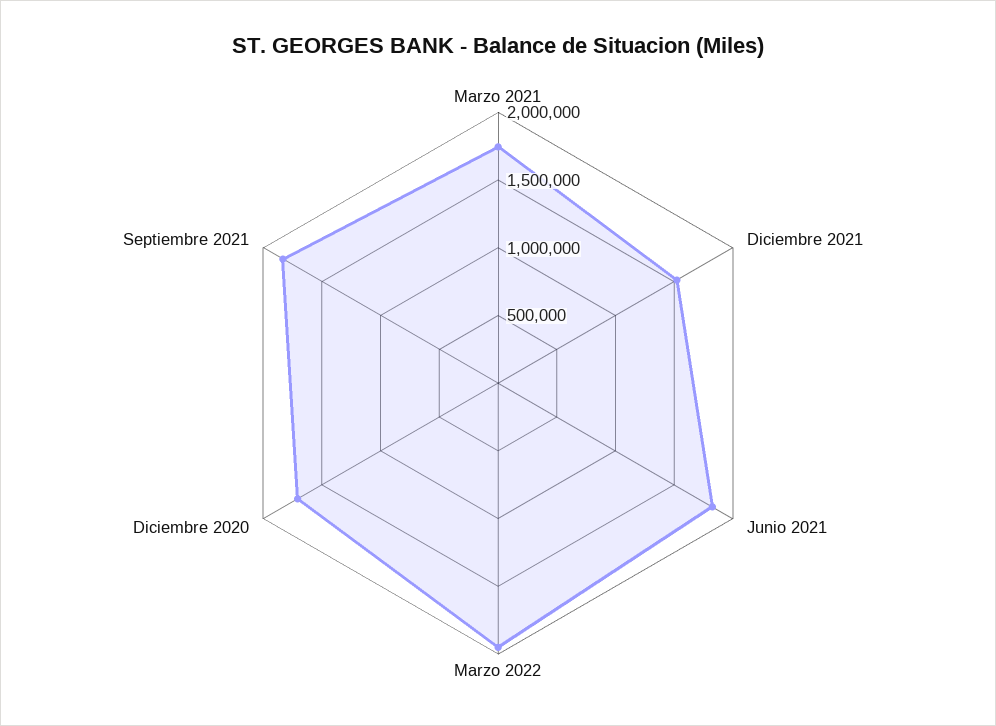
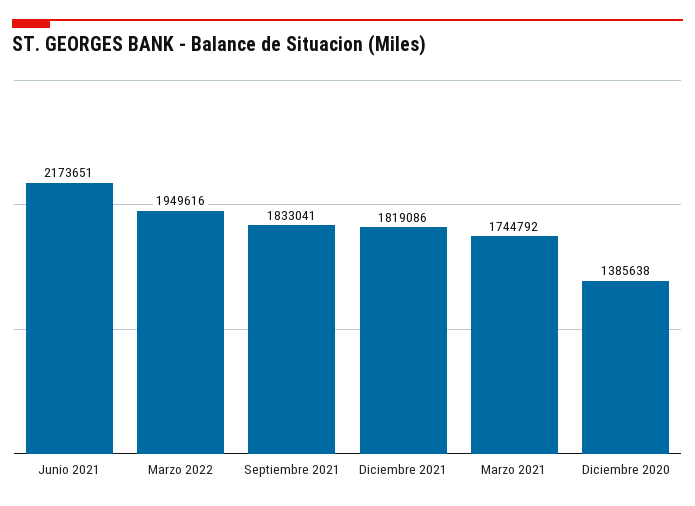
Diciembre 2021: 1500000 -> 1819086
Junio 2021: 1800000 -> 2173651
Diciembre 2020: 1700000 -> 1385638

